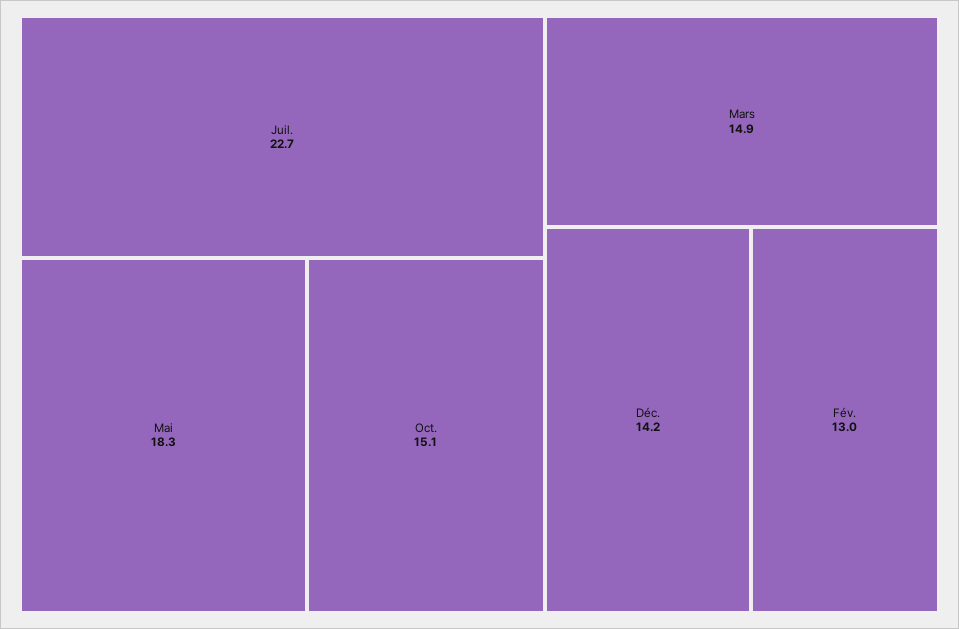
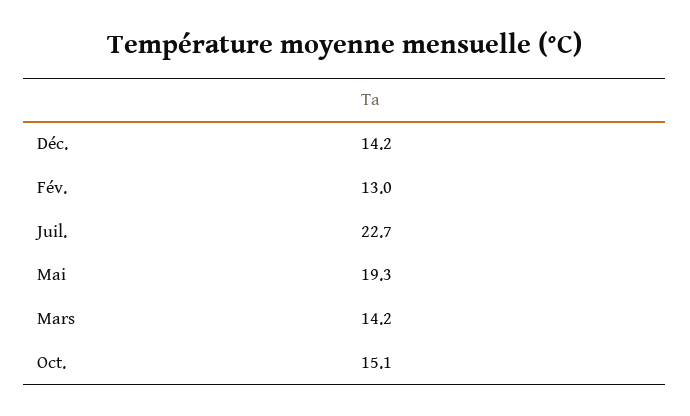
Mai: 18.3 -> 19.3
Mars: 14.9 -> 14.2

